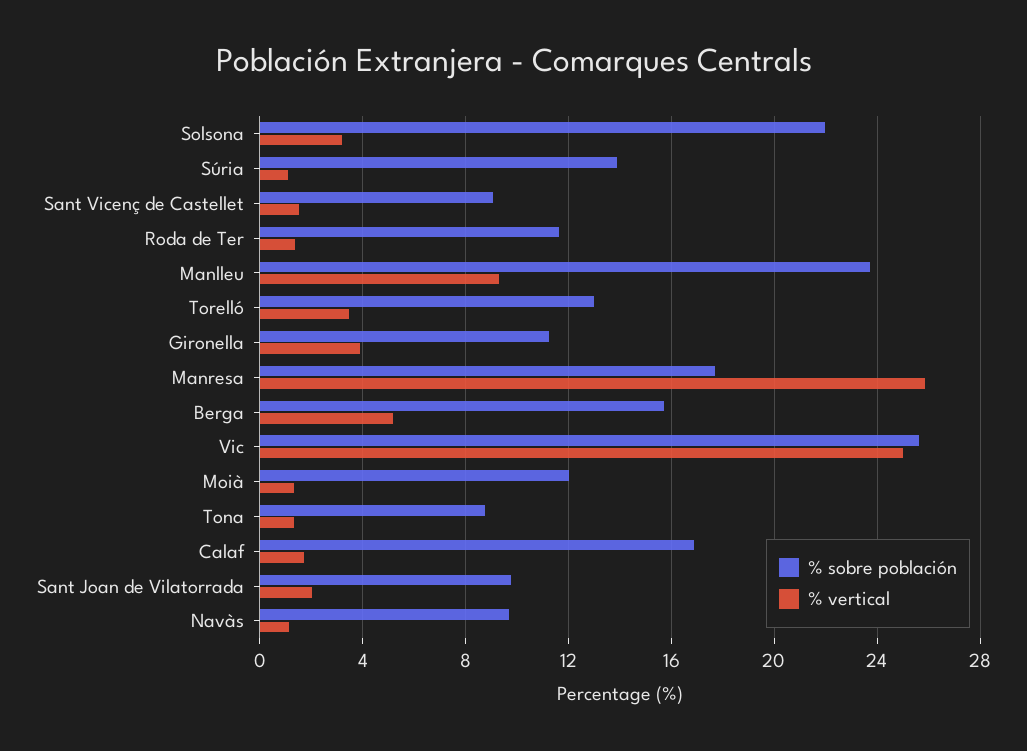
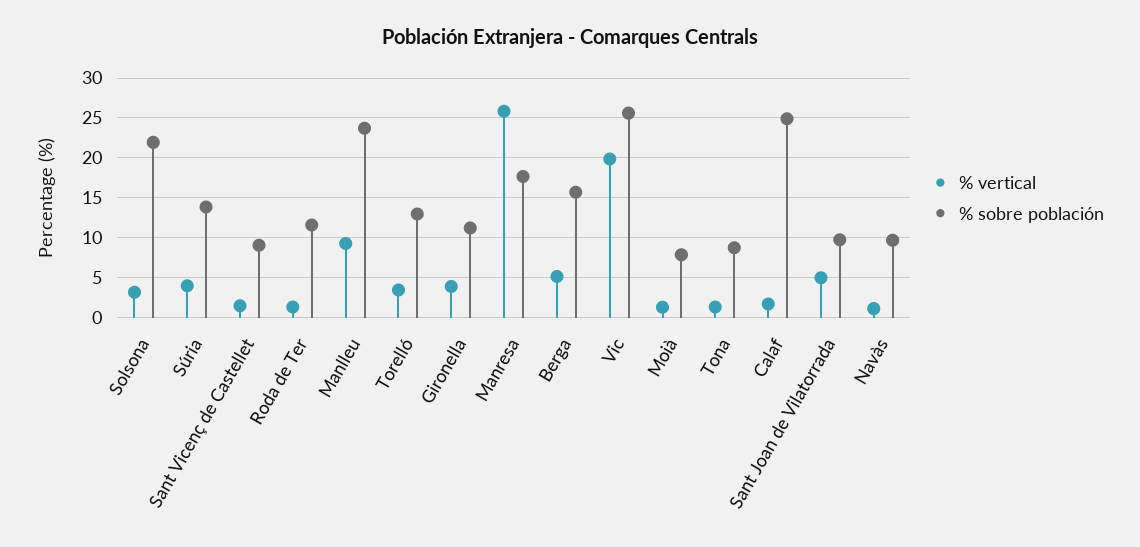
% vertical, Súria: 1 -> 4
% vertical, Vic: 25 -> 20
% sobre población, Moià: 12 -> 8
% sobre población, Calaf: 17 -> 25
% vertical, Sant Joan de Vilatorrada: 2 -> 5

